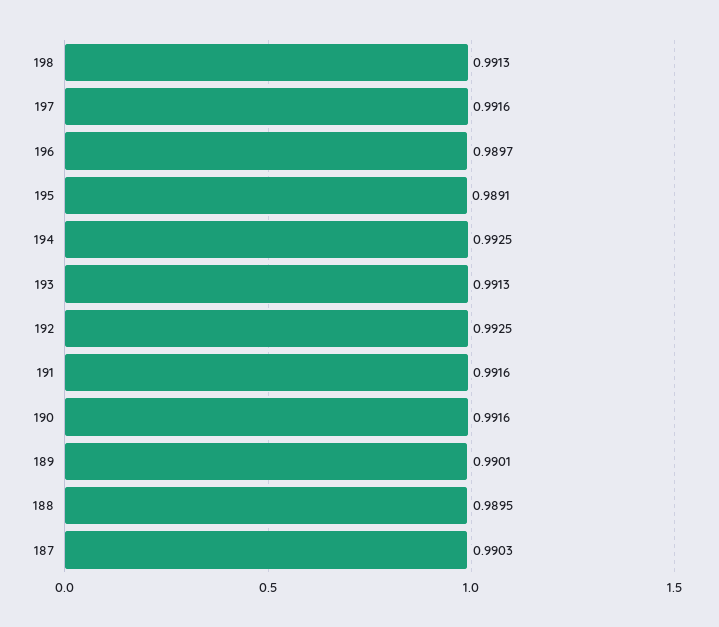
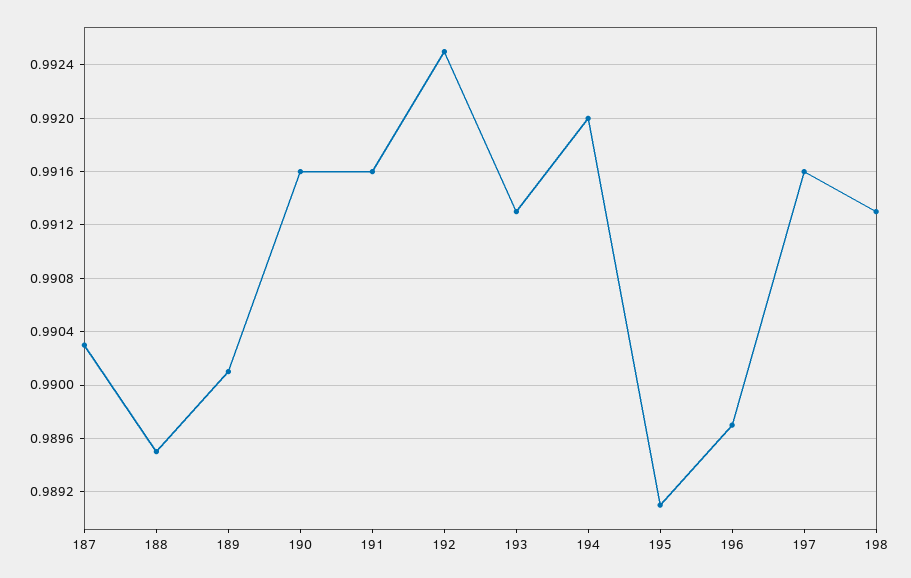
194: 0.9925 -> 0.992

